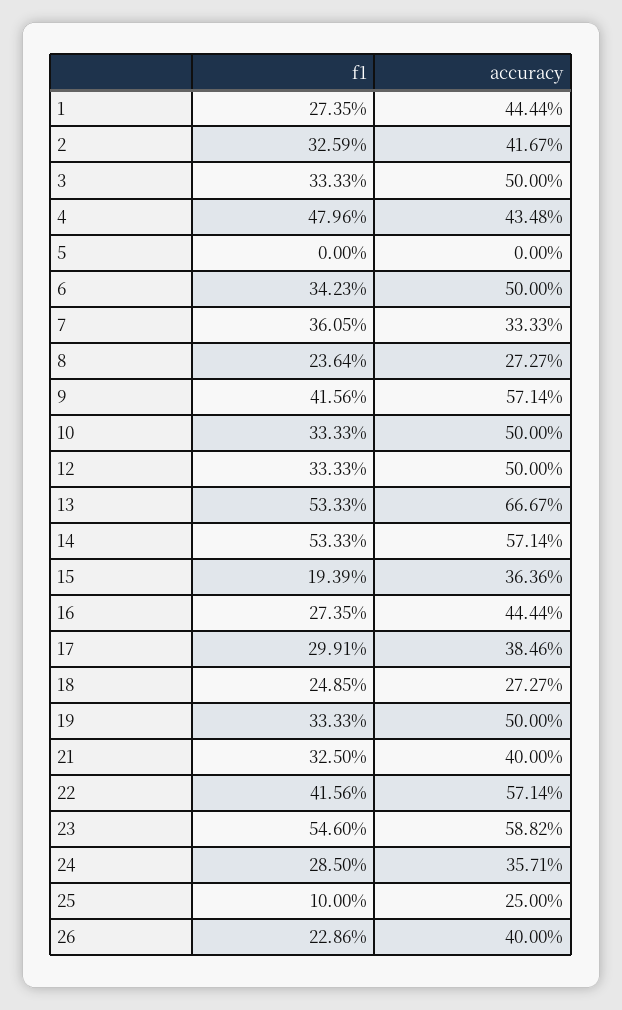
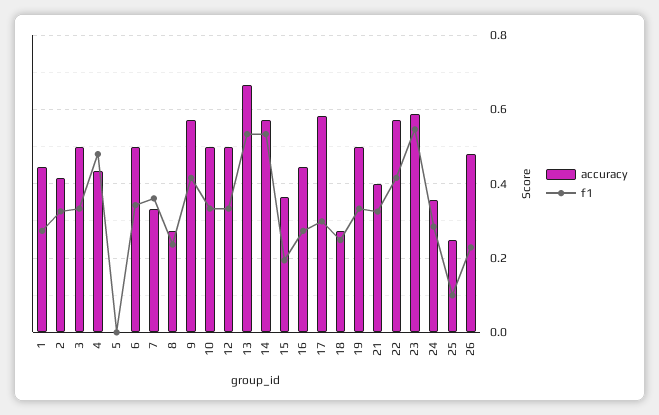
accuracy, 17: 0.3846 -> 0.58
accuracy, 26: 0.4 -> 0.48

